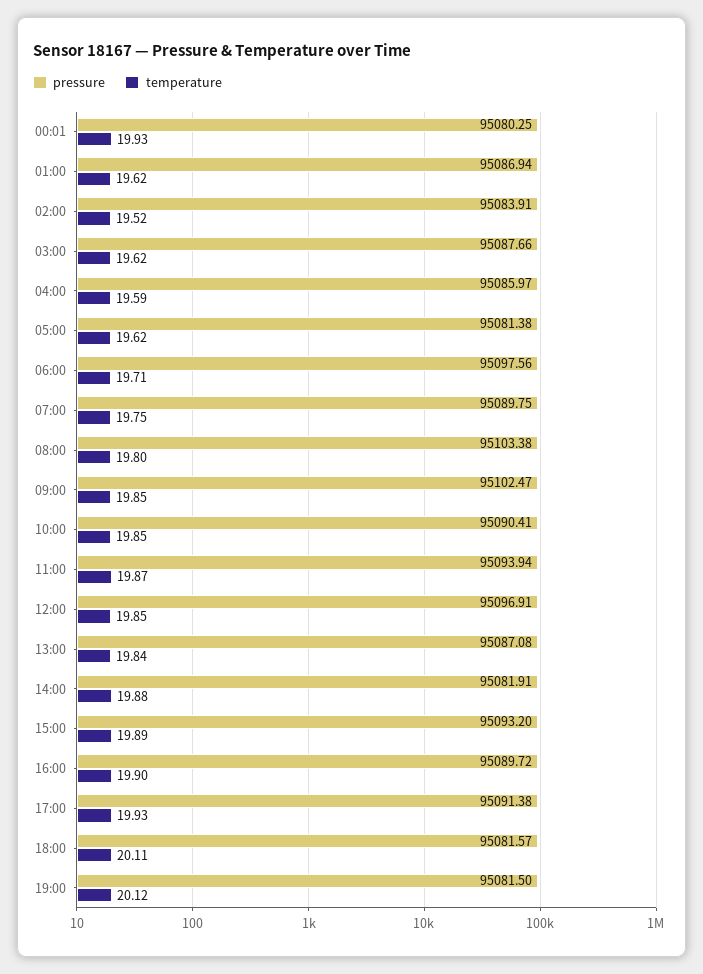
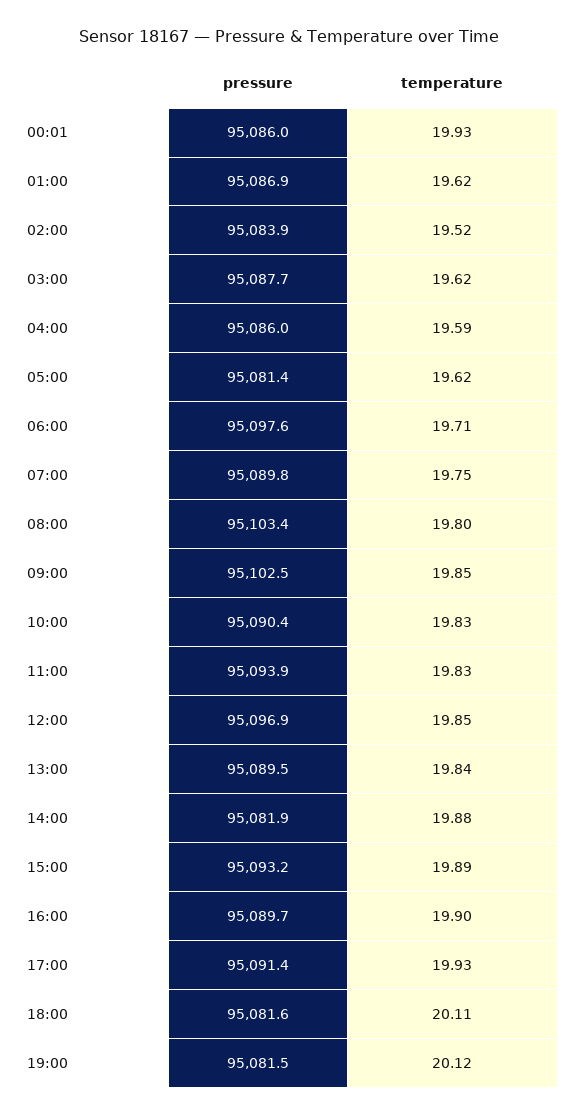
pressure, 00:01: 95080.25 -> 95086
temperature, 10:00: 19.85 -> 19.83
temperature, 11:00: 19.87 -> 19.83
pressure, 13:00: 95087.08 -> 95089.5

